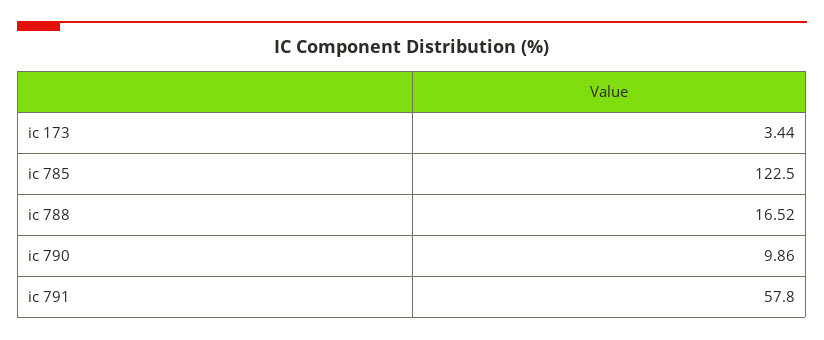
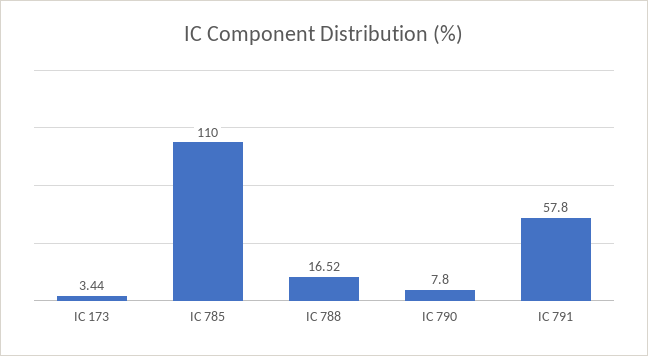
ic 785: 122.5 -> 110
ic 790: 9.86 -> 7.8

